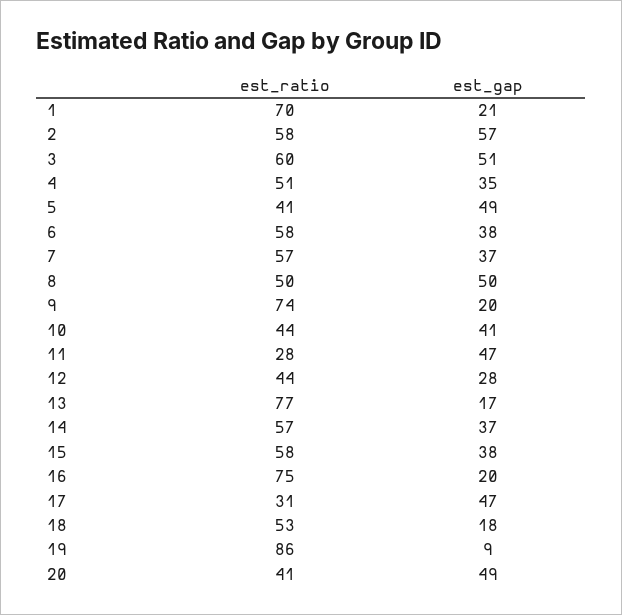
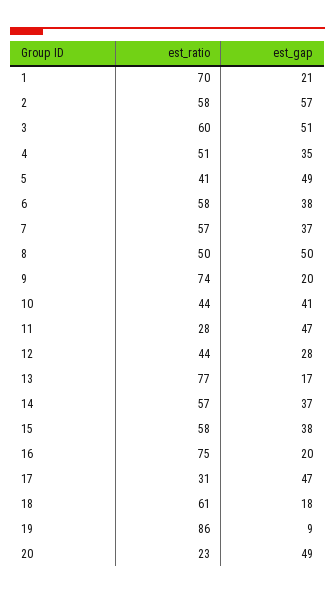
est_ratio, 18: 53 -> 61
est_ratio, 20: 41 -> 23

